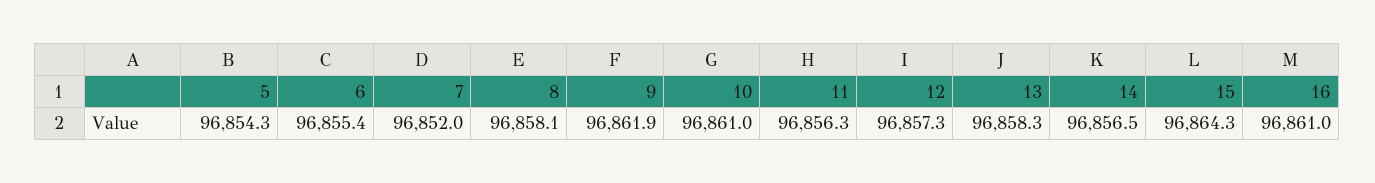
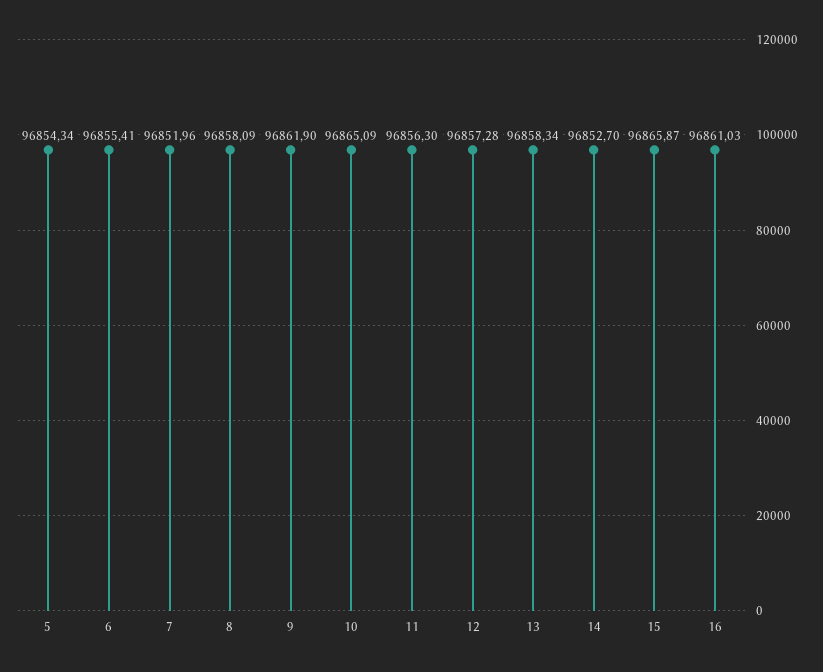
10: 96861 -> 96865.09
14: 96856.5 -> 96852.7
15: 96864.3 -> 96865.87

